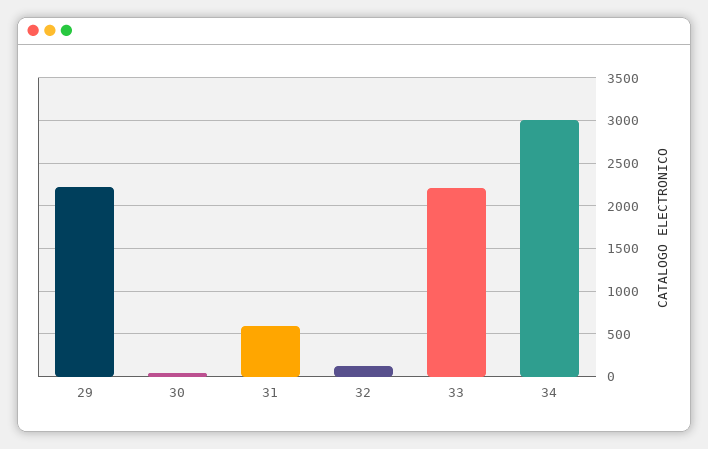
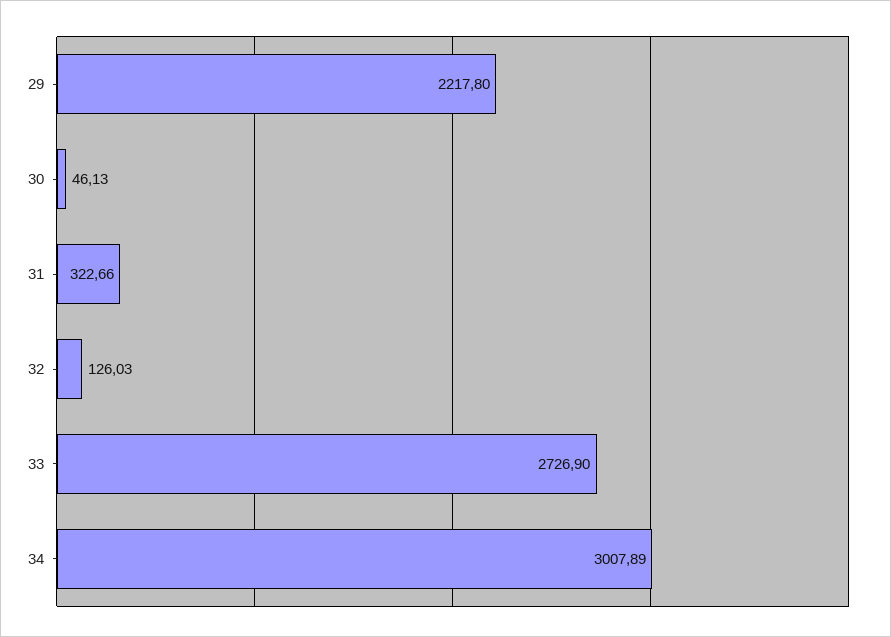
31: 600 -> 322.66
33: 2200 -> 2726.9

